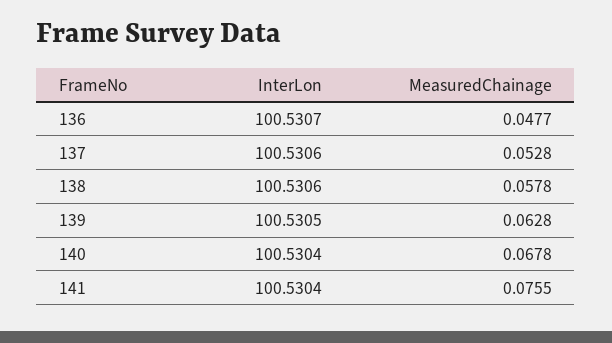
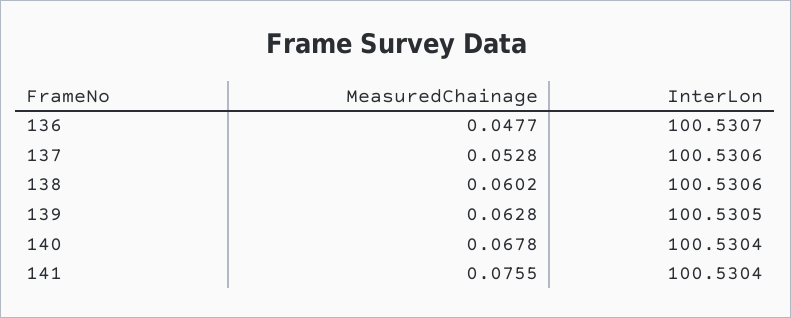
MeasuredChainage, 138: 0.0578 -> 0.0602

